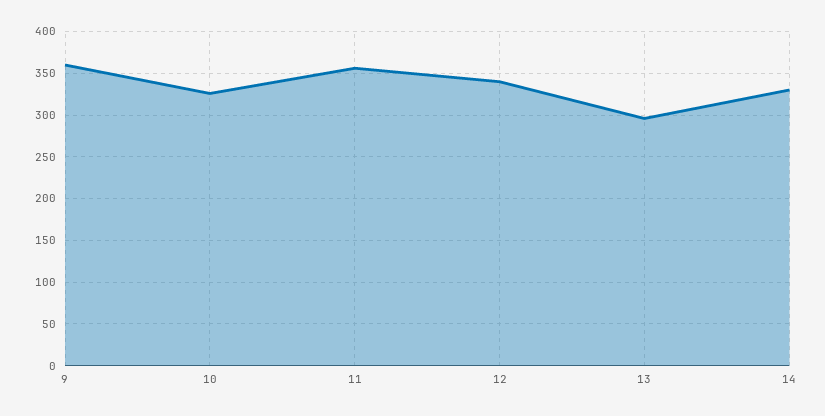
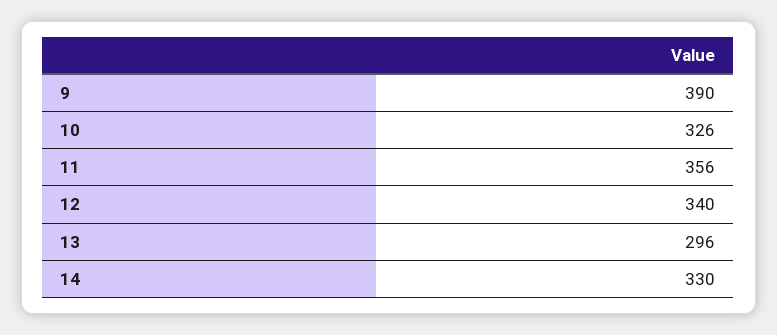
9: 360 -> 390

